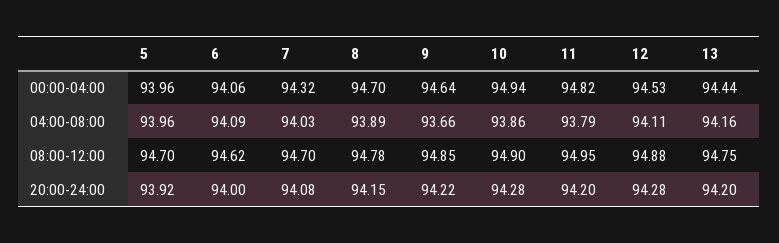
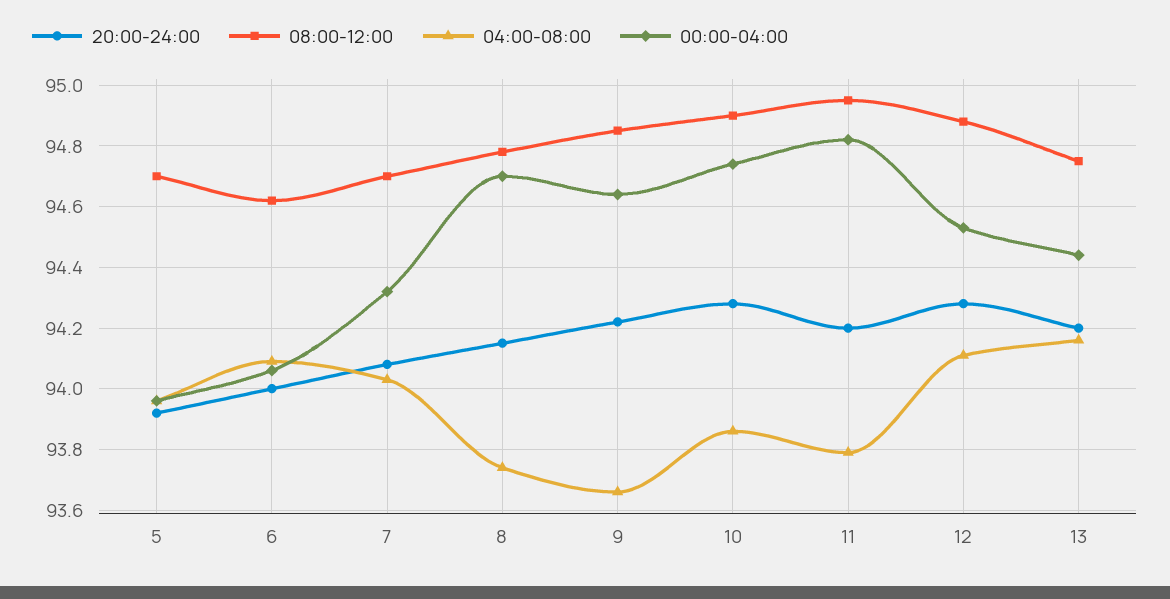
00:00-04:00, 10: 94.94 -> 94.75
04:00-08:00, 8: 93.89 -> 93.75

